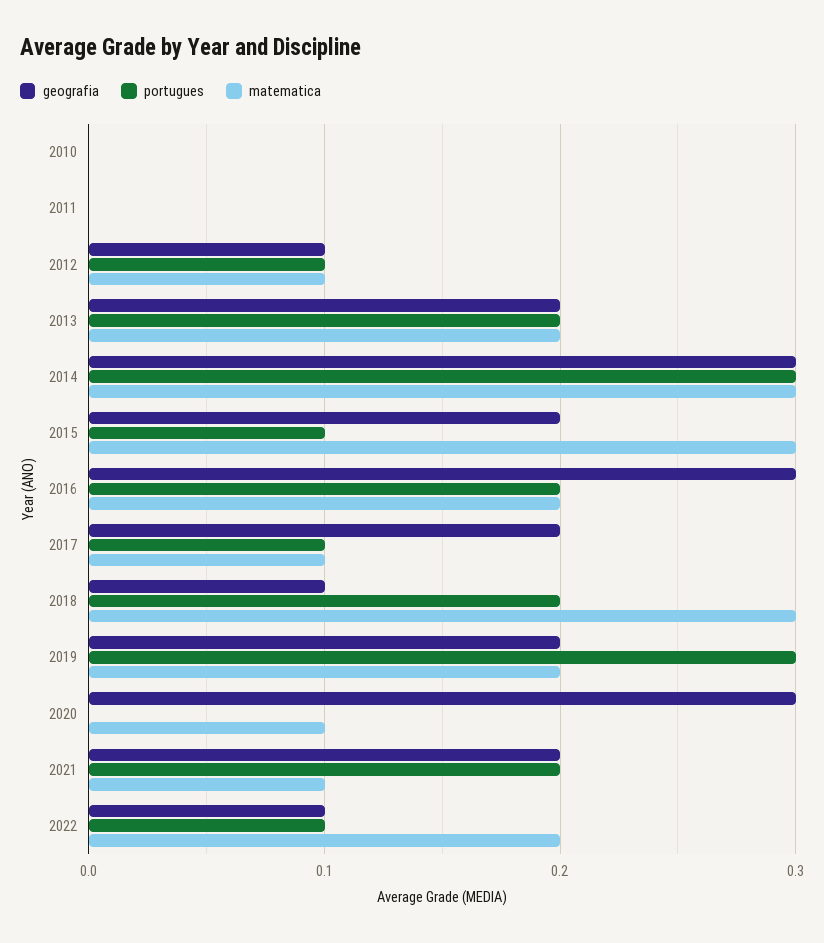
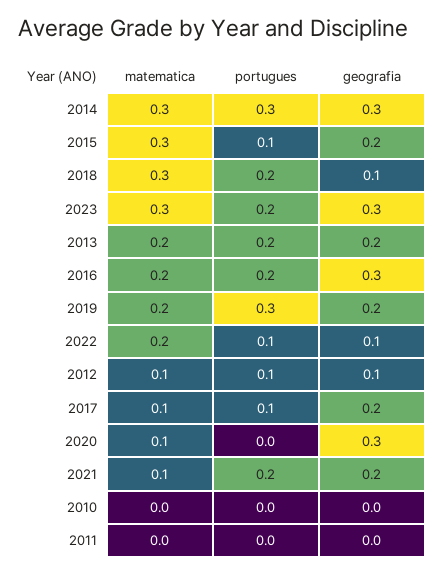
matematica, 2023: none -> 0.3
portugues, 2023: none -> 0.2
geografia, 2023: none -> 0.3

